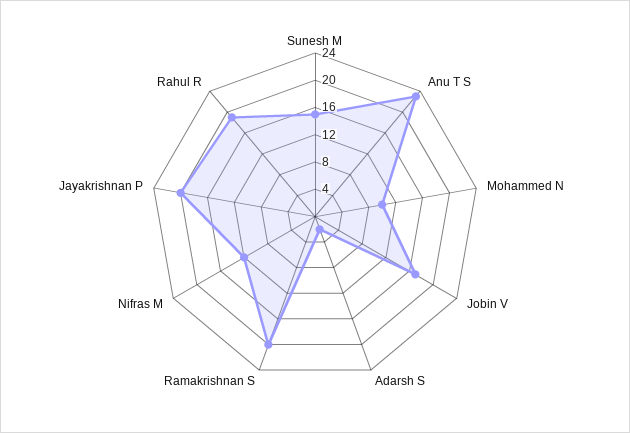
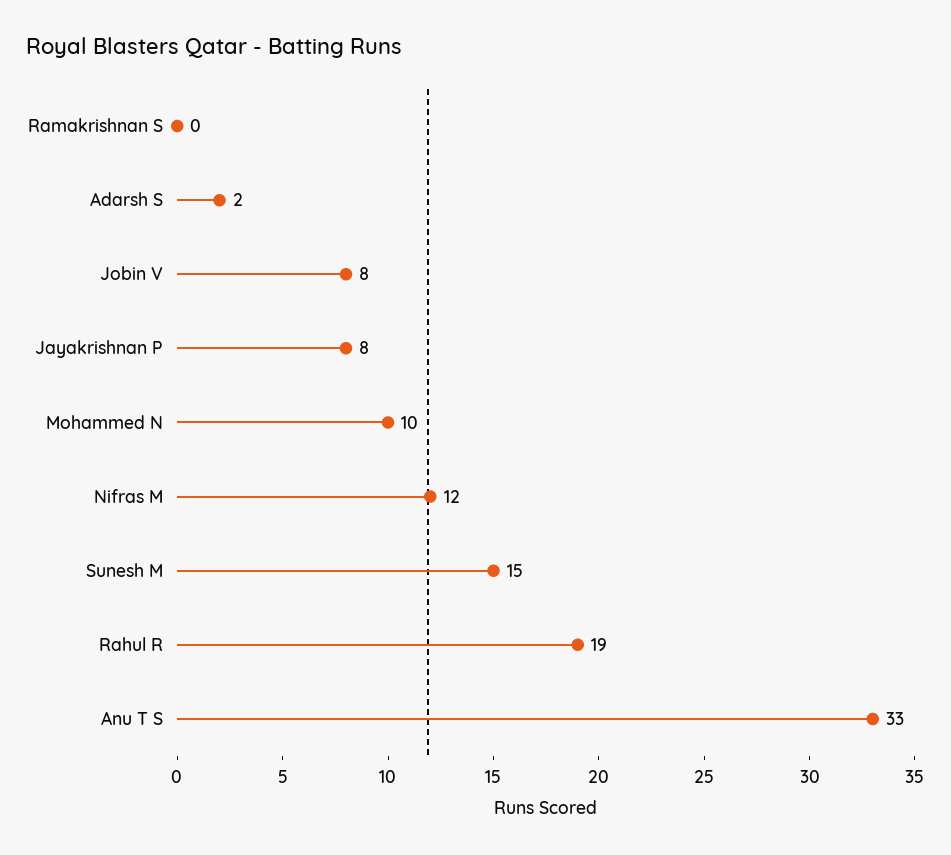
Anu T S: 24 -> 33
Jobin V: 16 -> 8
Ramakrishnan S: 20 -> 0
Jayakrishnan P: 20 -> 8

